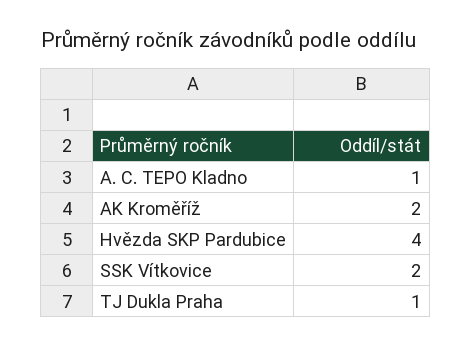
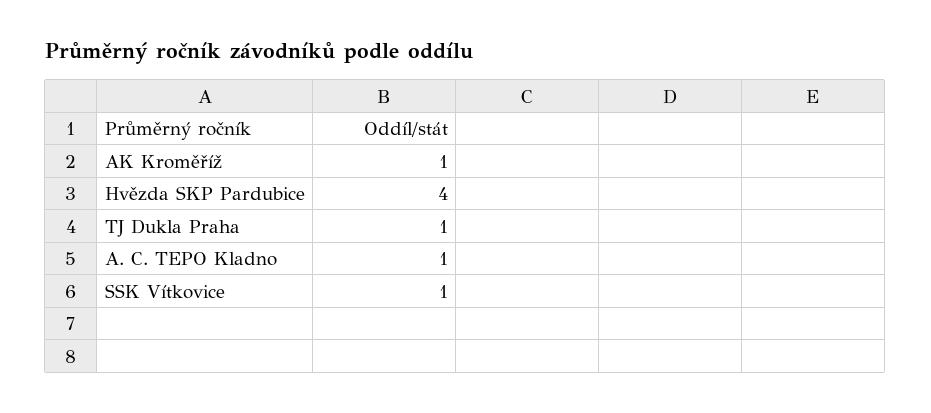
AK Kroměříž: 2 -> 1
SSK Vítkovice: 2 -> 1

